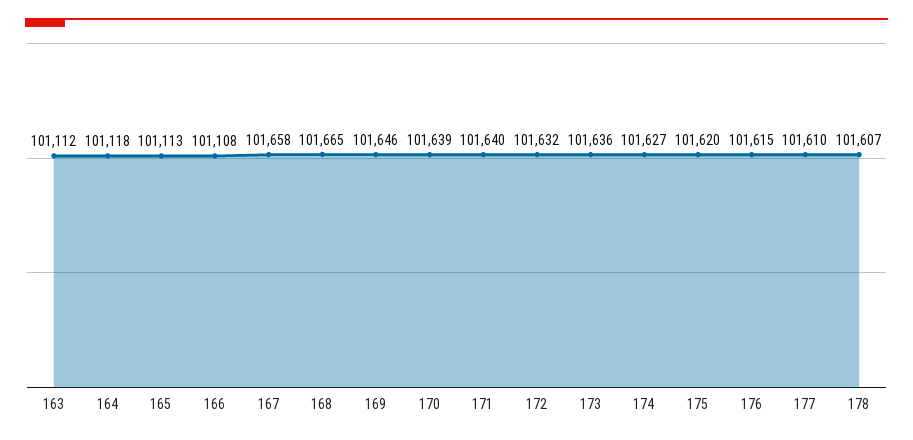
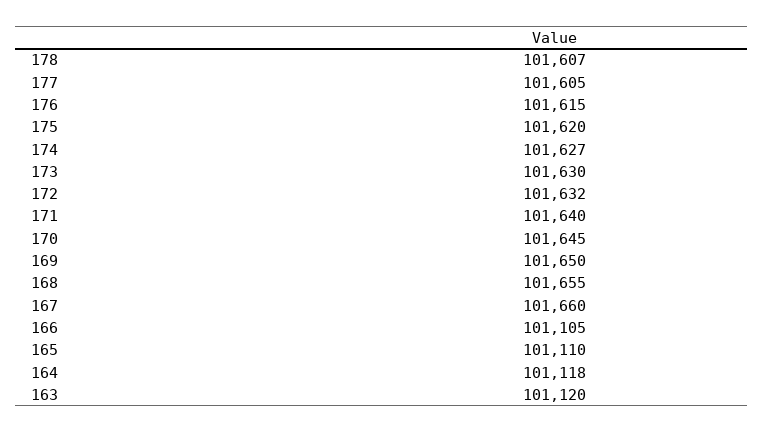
163: 101112 -> 101120
165: 101113 -> 101110
166: 101108 -> 101105
167: 101658 -> 101660
168: 101665 -> 101655
169: 101646 -> 101650
170: 101639 -> 101645
173: 101636 -> 101630
177: 101610 -> 101605

